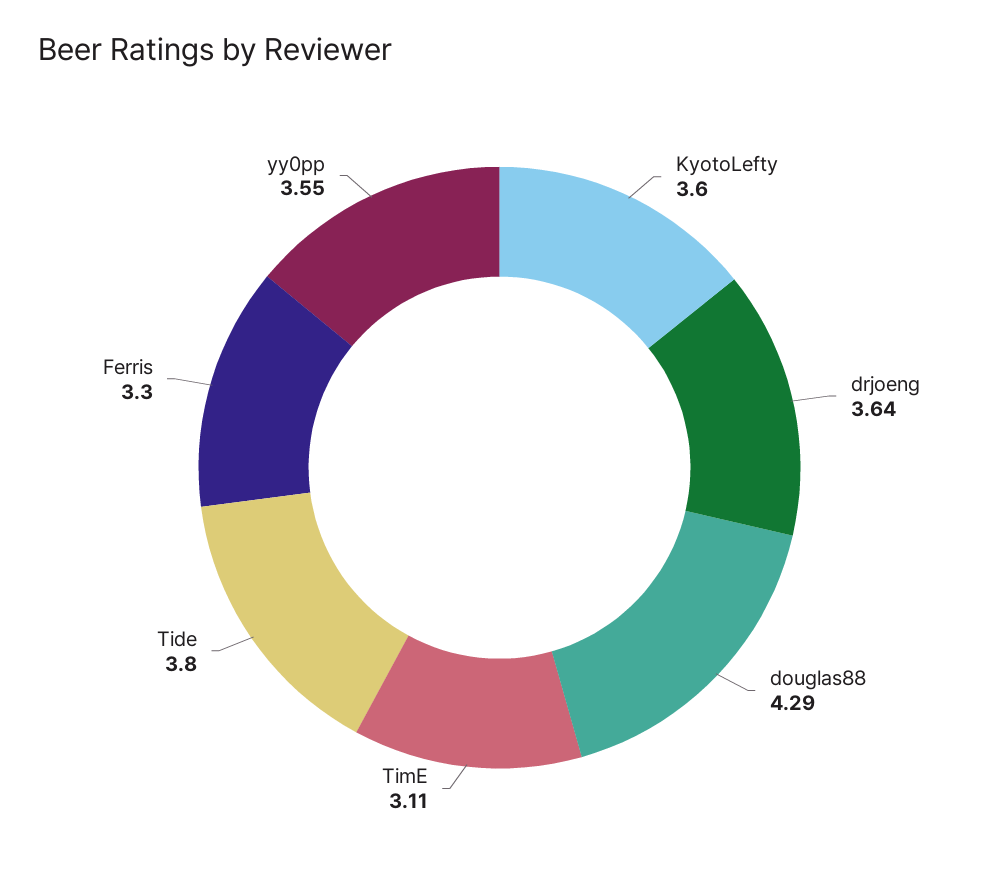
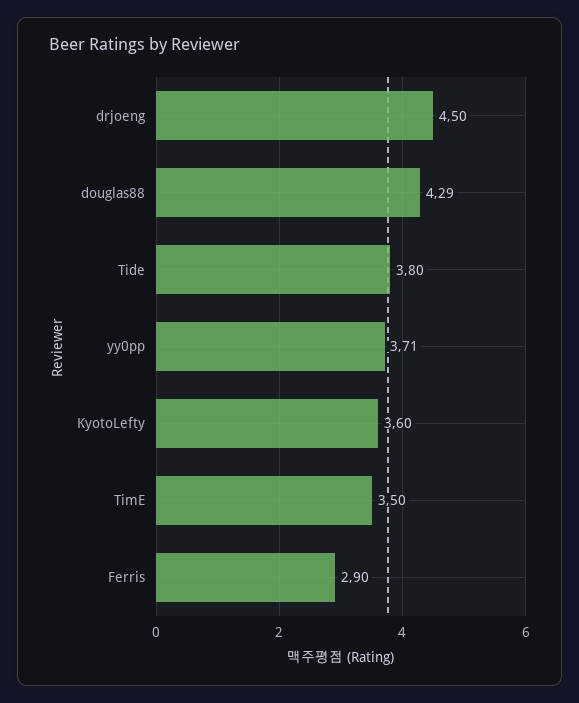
drjoeng: 3.64 -> 4.5
TimE: 3.11 -> 3.5
Ferris: 3.3 -> 2.9
yy0pp: 3.55 -> 3.71

